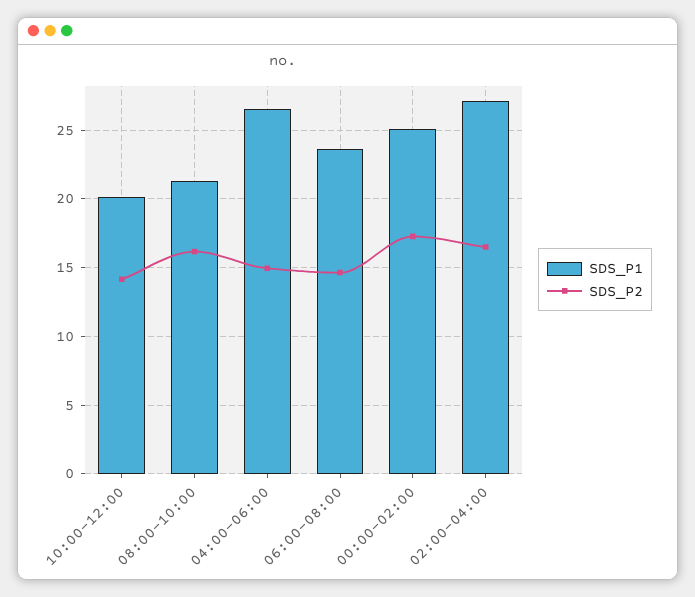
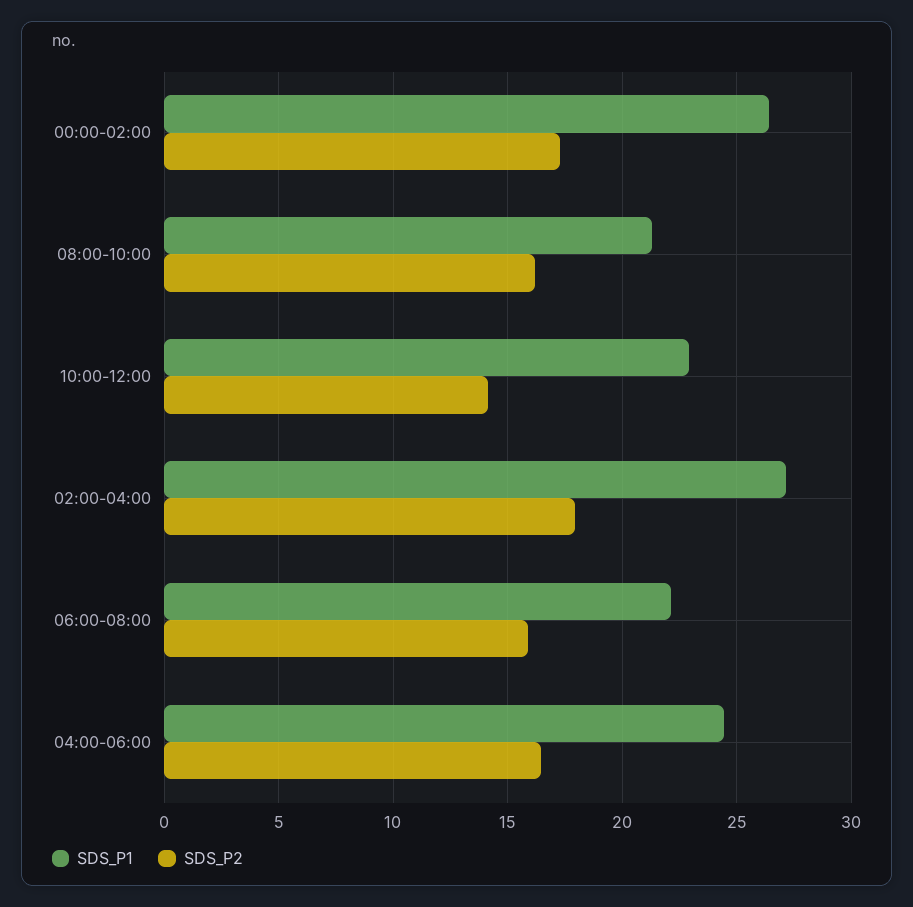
SDS_P1, 10:00-12:00: 20 -> 23
SDS_P1, 04:00-06:00: 26.5 -> 24.5
SDS_P2, 04:00-06:00: 15 -> 16.5
SDS_P1, 06:00-08:00: 23.5 -> 22
SDS_P2, 06:00-08:00: 14.5 -> 16
SDS_P1, 00:00-02:00: 25 -> 26.5
SDS_P2, 02:00-04:00: 16.5 -> 18

